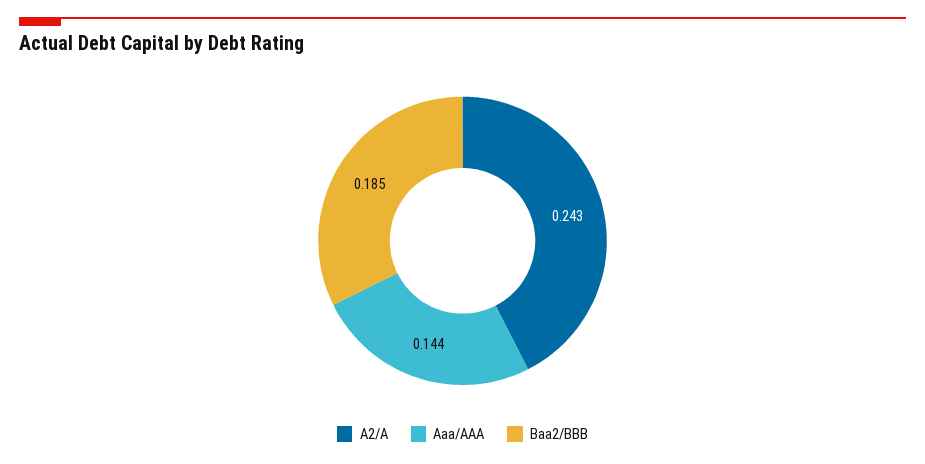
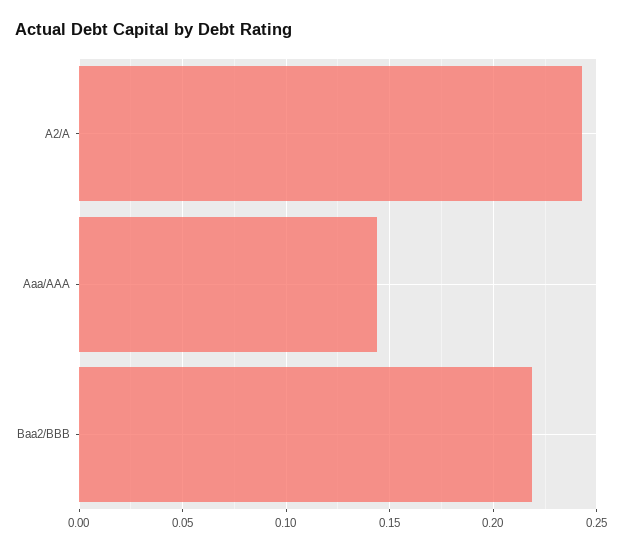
Baa2/BBB: 0.185 -> 0.22

